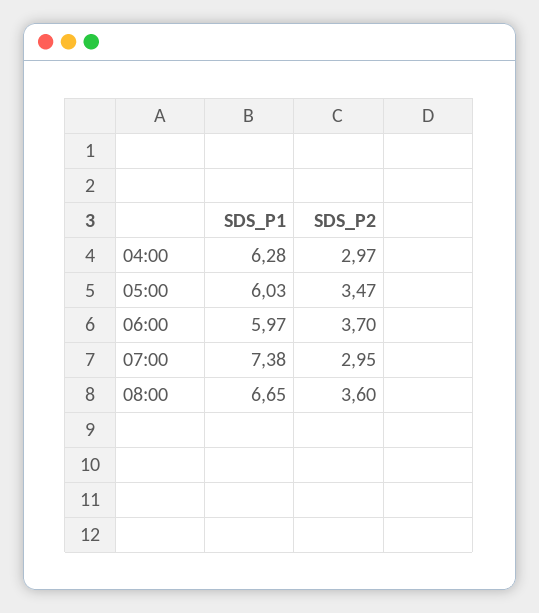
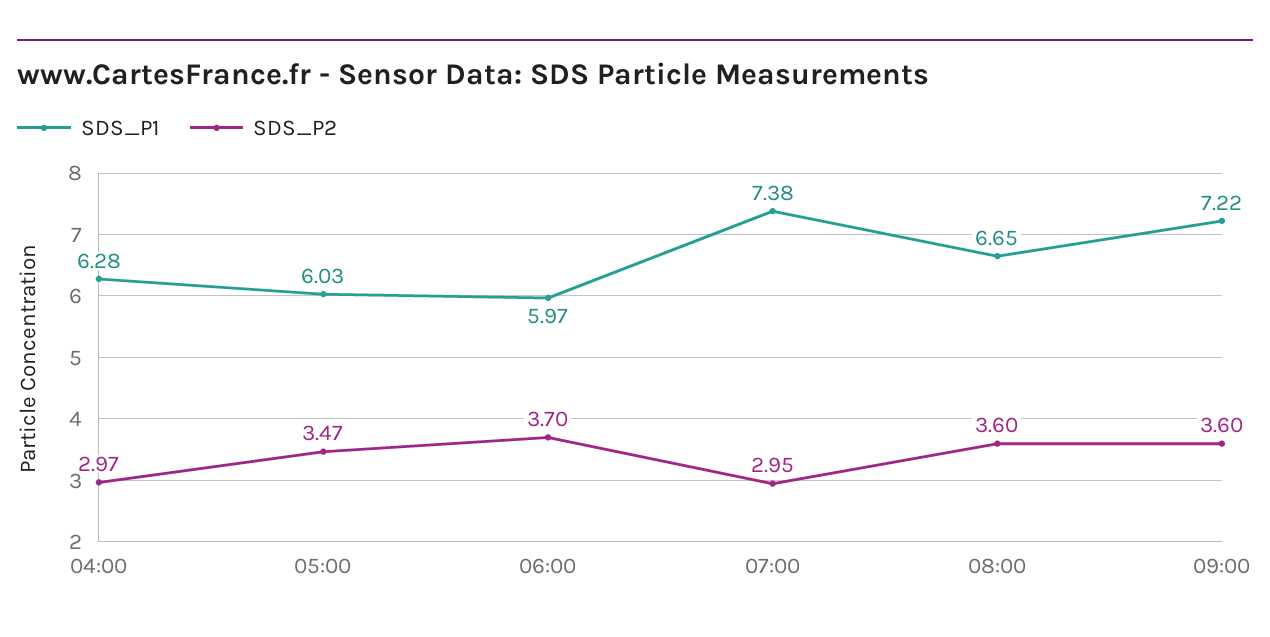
SDS_P1, 09:00: none -> 7.22
SDS_P2, 09:00: none -> 3.6

